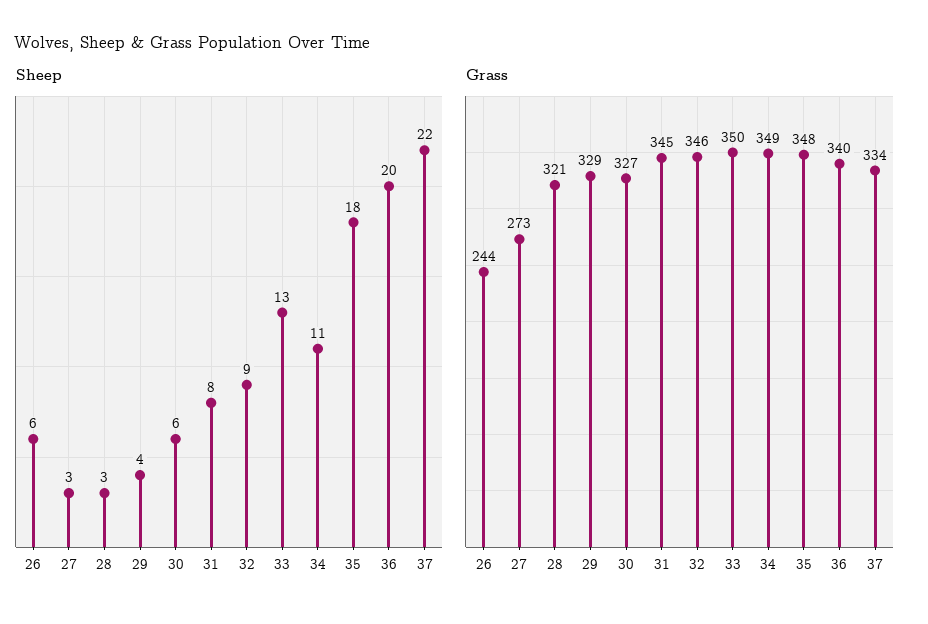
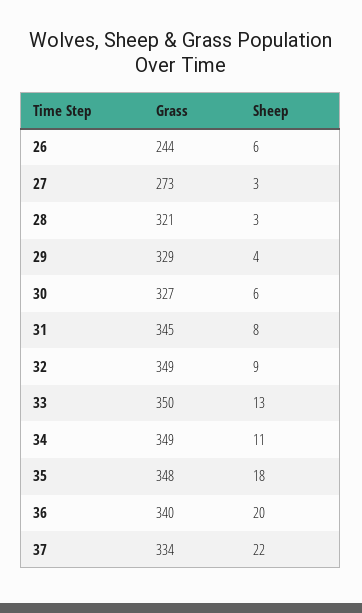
Grass, 32: 346 -> 349

